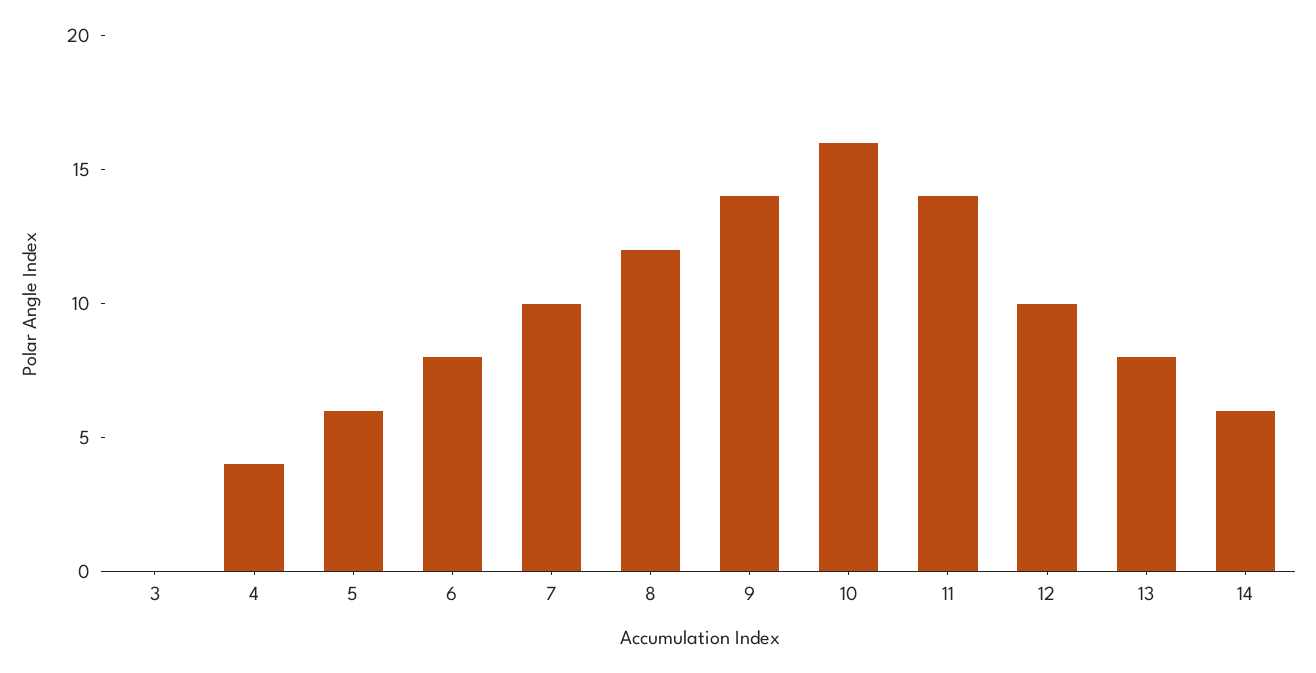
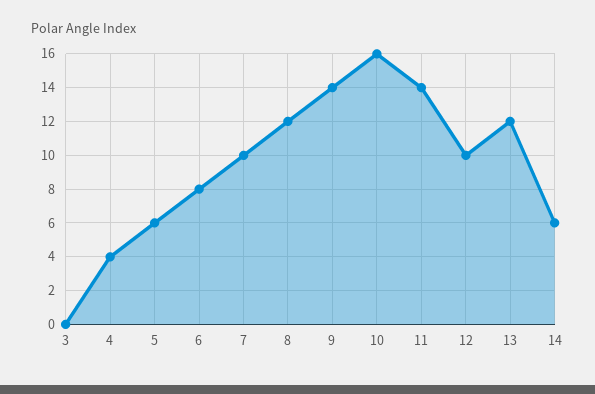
13: 8 -> 12

